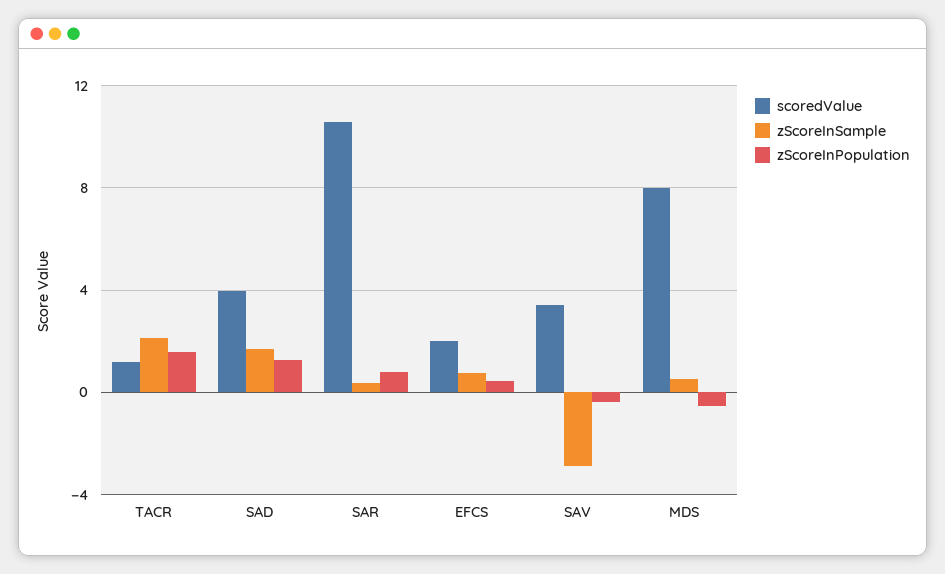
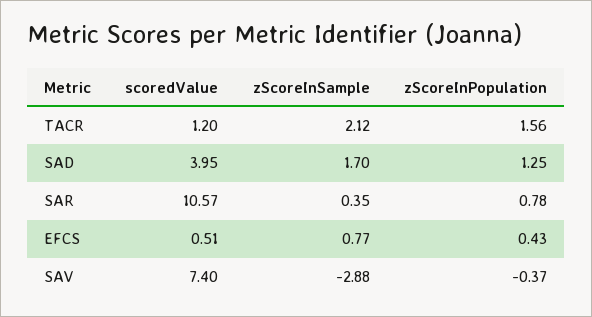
scoredValue, EFCS: 2 -> 0.51
scoredValue, SAV: 3.5 -> 7.4
scoredValue, MDS: 8 -> none
zScoreInSample, MDS: 0.5 -> none
zScoreInPopulation, MDS: -0.5 -> none

